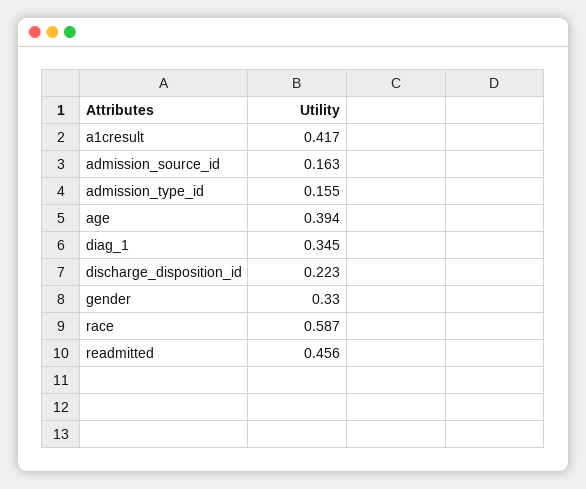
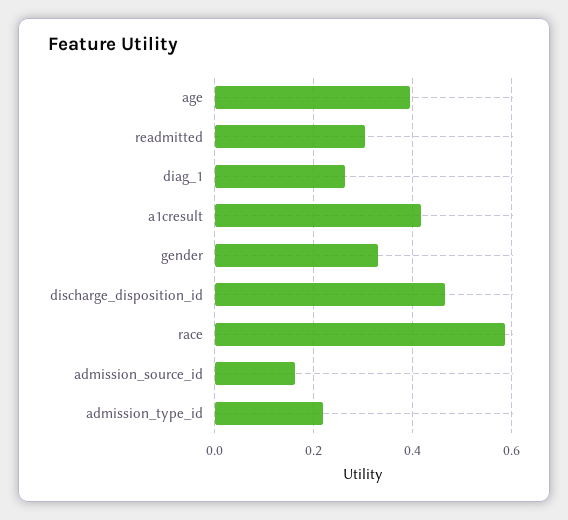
admission_type_id: 0.155 -> 0.22
diag_1: 0.345 -> 0.26
discharge_disposition_id: 0.223 -> 0.46
readmitted: 0.456 -> 0.3

